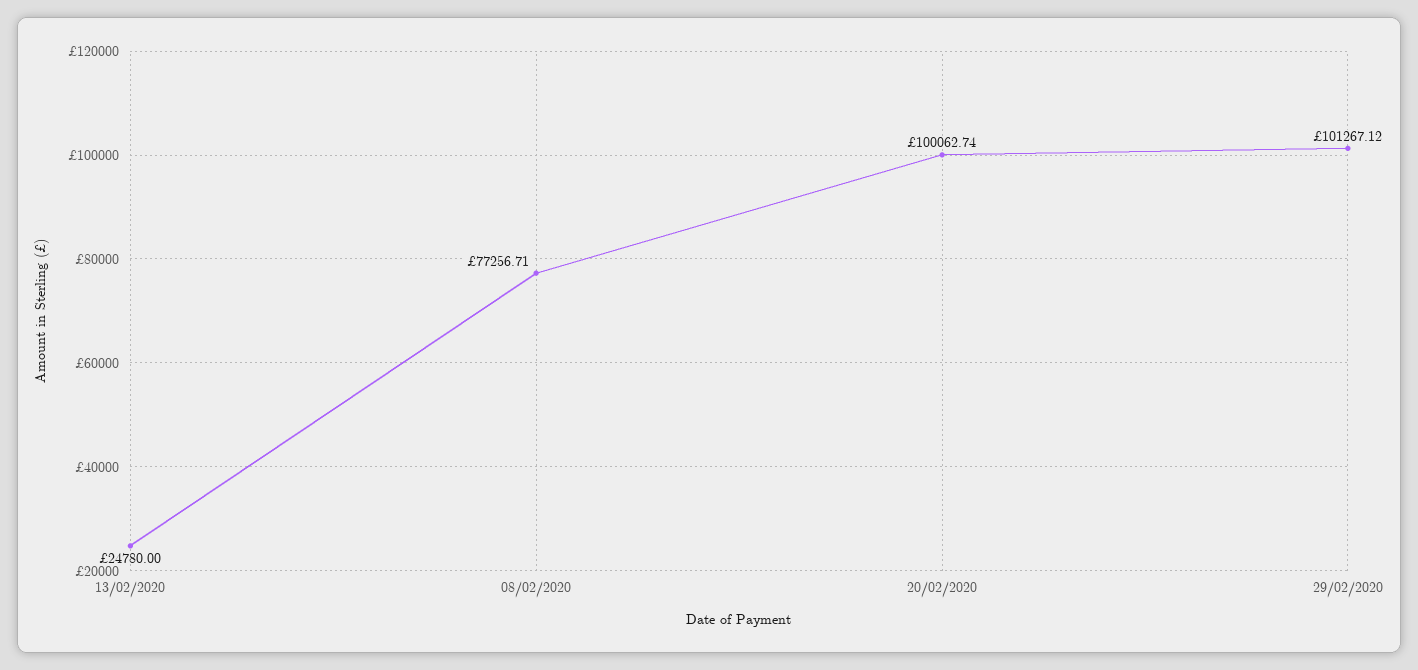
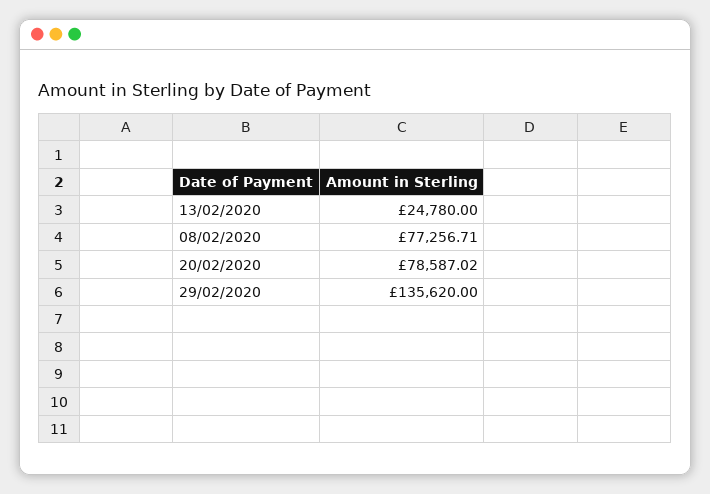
20/02/2020: 100062.74 -> 78587.02
29/02/2020: 101267.12 -> 135620

